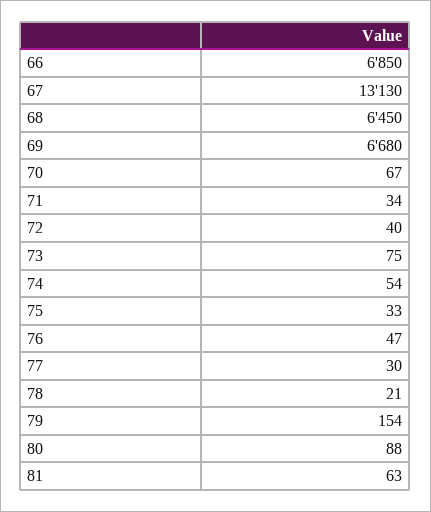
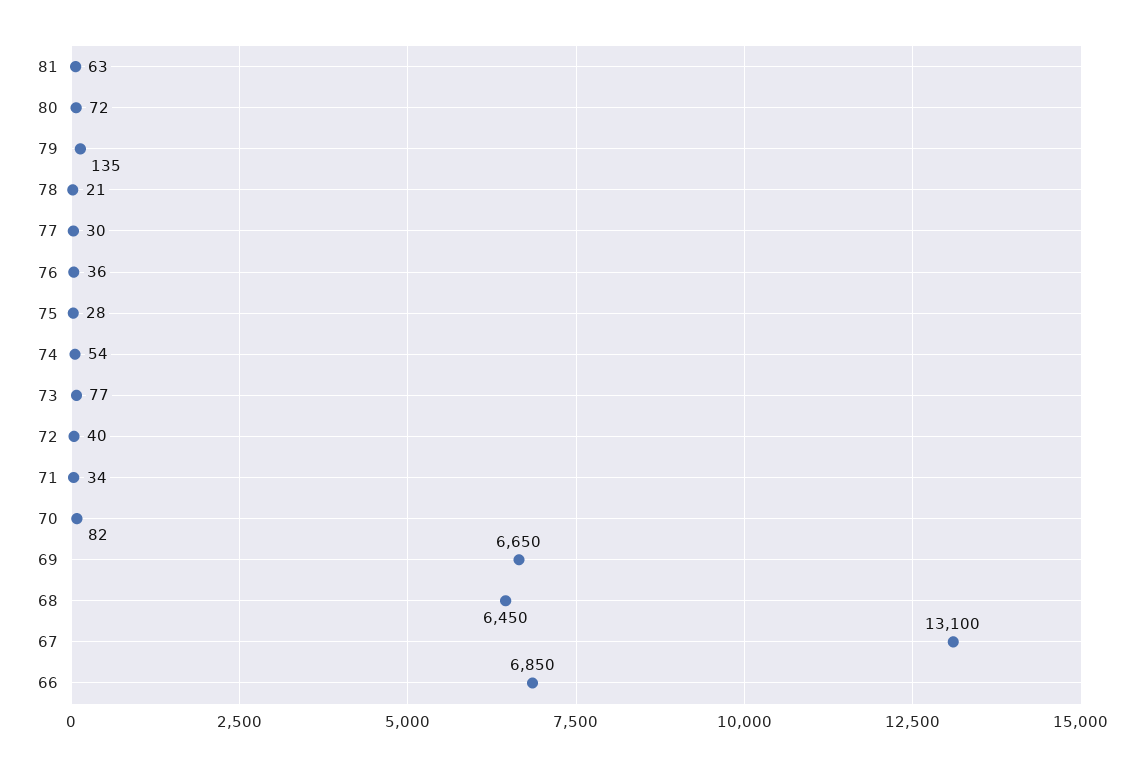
67: 13130 -> 13100
69: 6680 -> 6650
70: 67 -> 82
73: 75 -> 77
75: 33 -> 28
76: 47 -> 36
79: 154 -> 135
80: 88 -> 72

